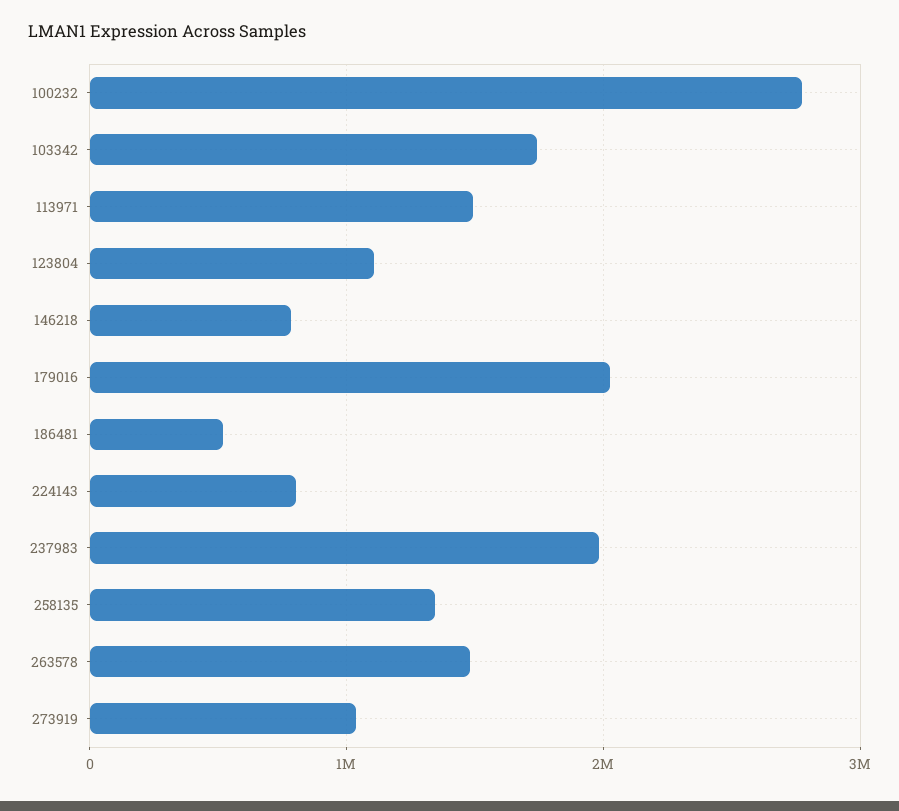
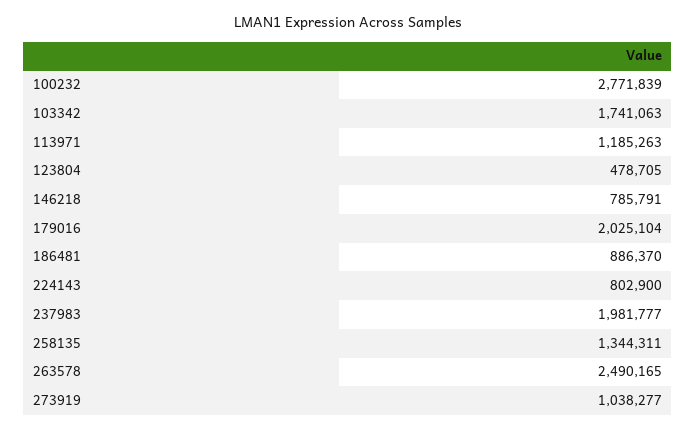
113971: 1500000 -> 1185263
123804: 1100000 -> 478705
186481: 500000 -> 886370
263578: 1500000 -> 2490165

